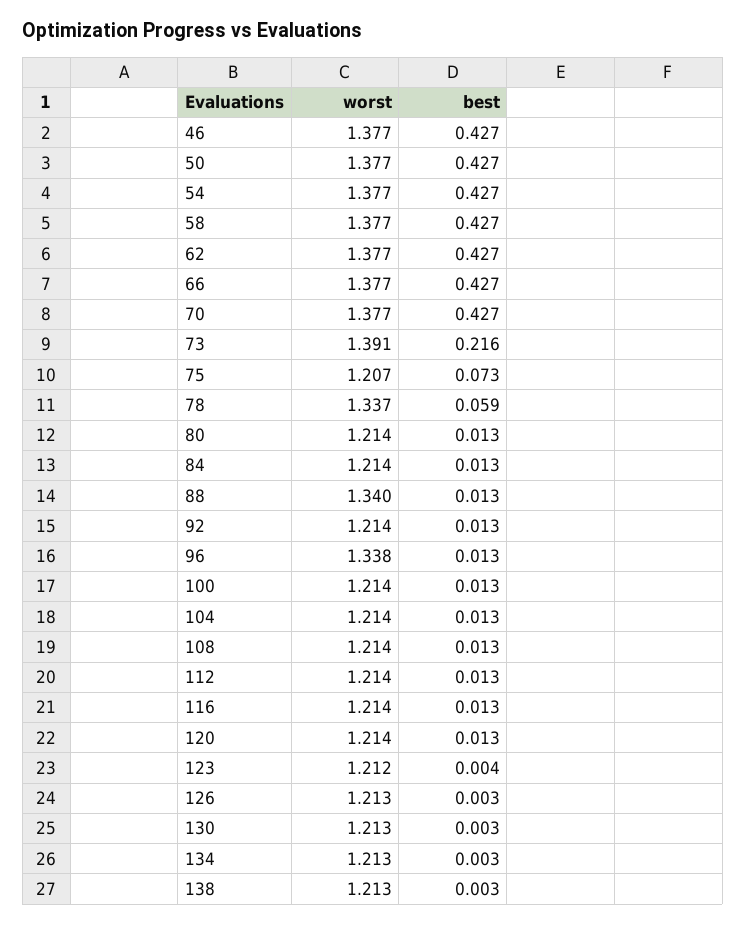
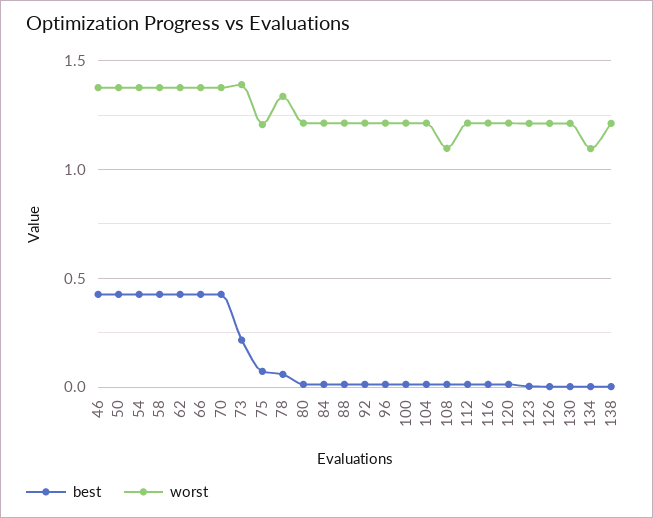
worst, 88: 1.34 -> 1.2
worst, 96: 1.338 -> 1.2
worst, 108: 1.214 -> 1.1
worst, 134: 1.213 -> 1.1

